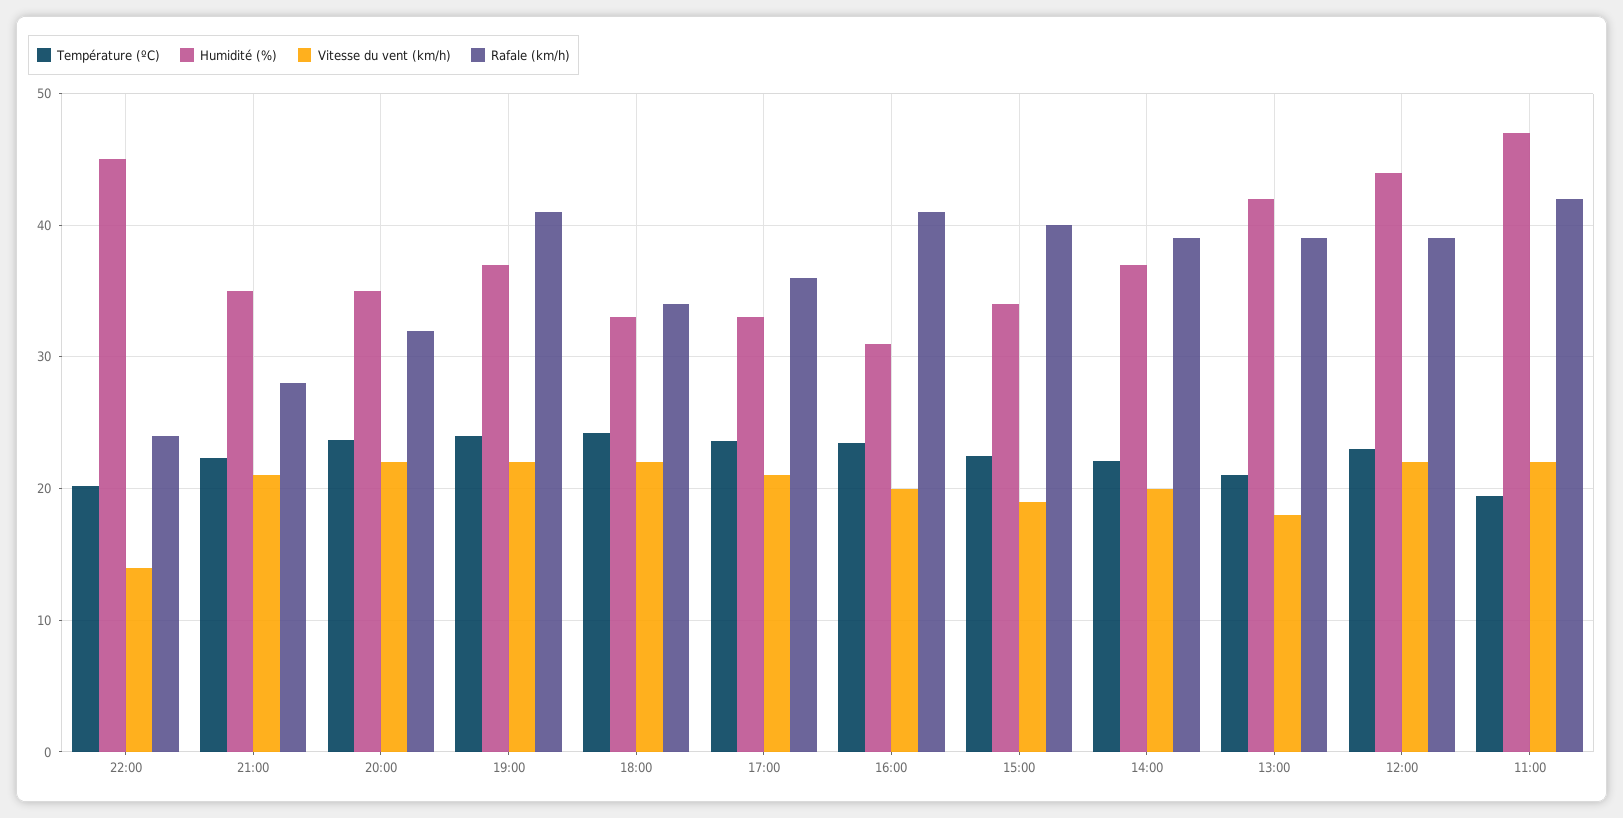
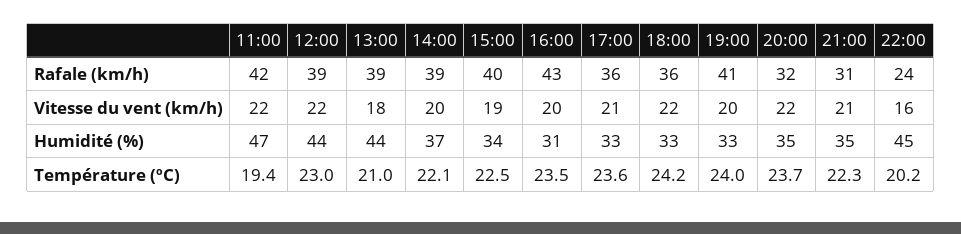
Vitesse du vent (km/h), 22:00: 14 -> 16
Rafale (km/h), 21:00: 28 -> 31
Humidité (%), 19:00: 37 -> 33
Vitesse du vent (km/h), 19:00: 22 -> 20
Rafale (km/h), 18:00: 34 -> 36
Rafale (km/h), 16:00: 41 -> 43
Humidité (%), 13:00: 42 -> 44

